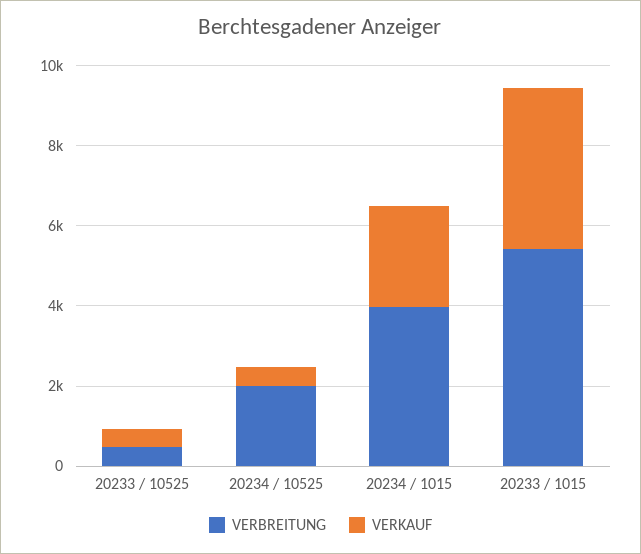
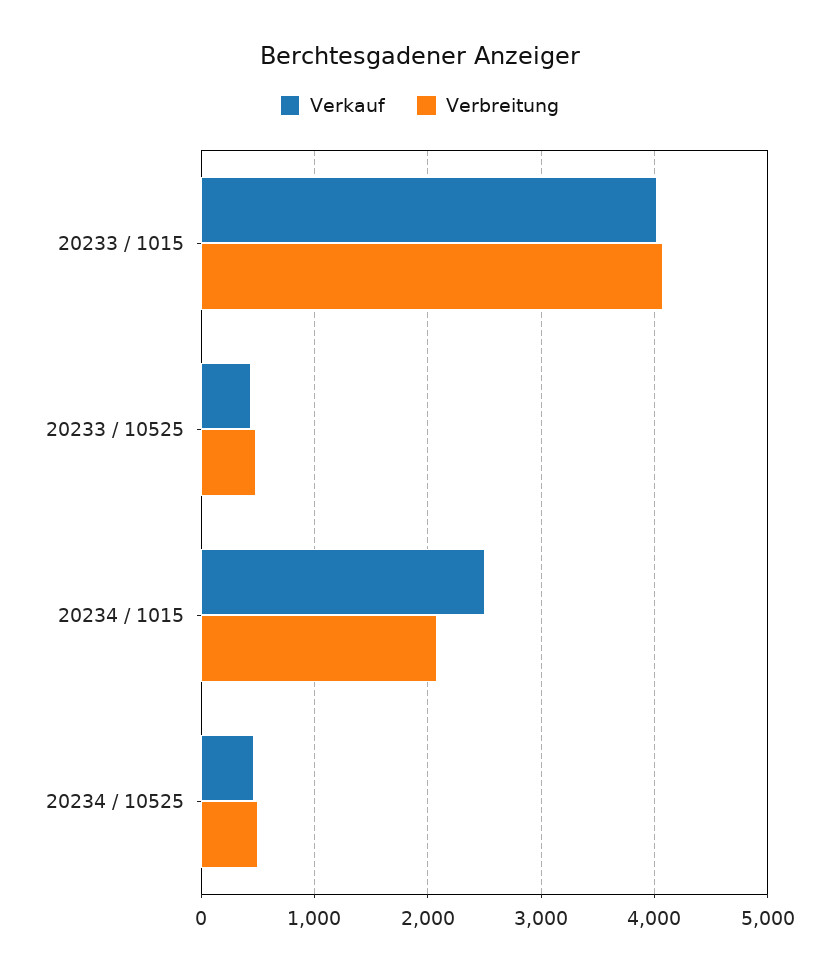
VERBREITUNG, 20234 / 10525: 2000 -> 500
VERBREITUNG, 20234 / 1015: 4000 -> 2100
VERBREITUNG, 20233 / 1015: 5500 -> 4100

